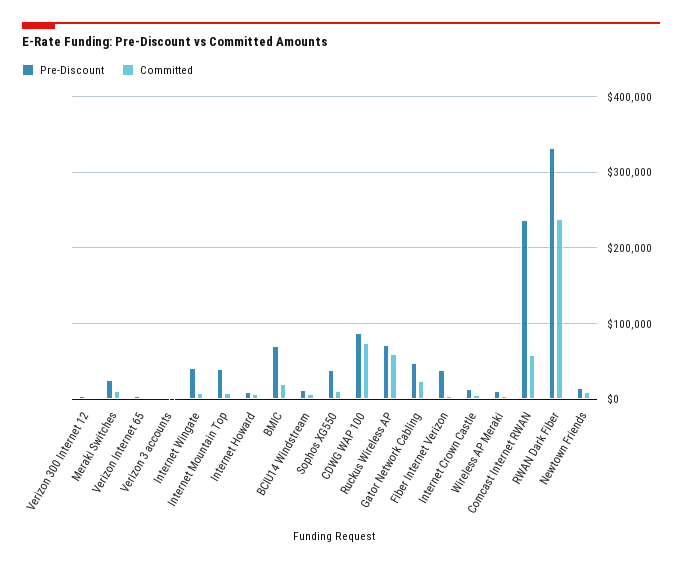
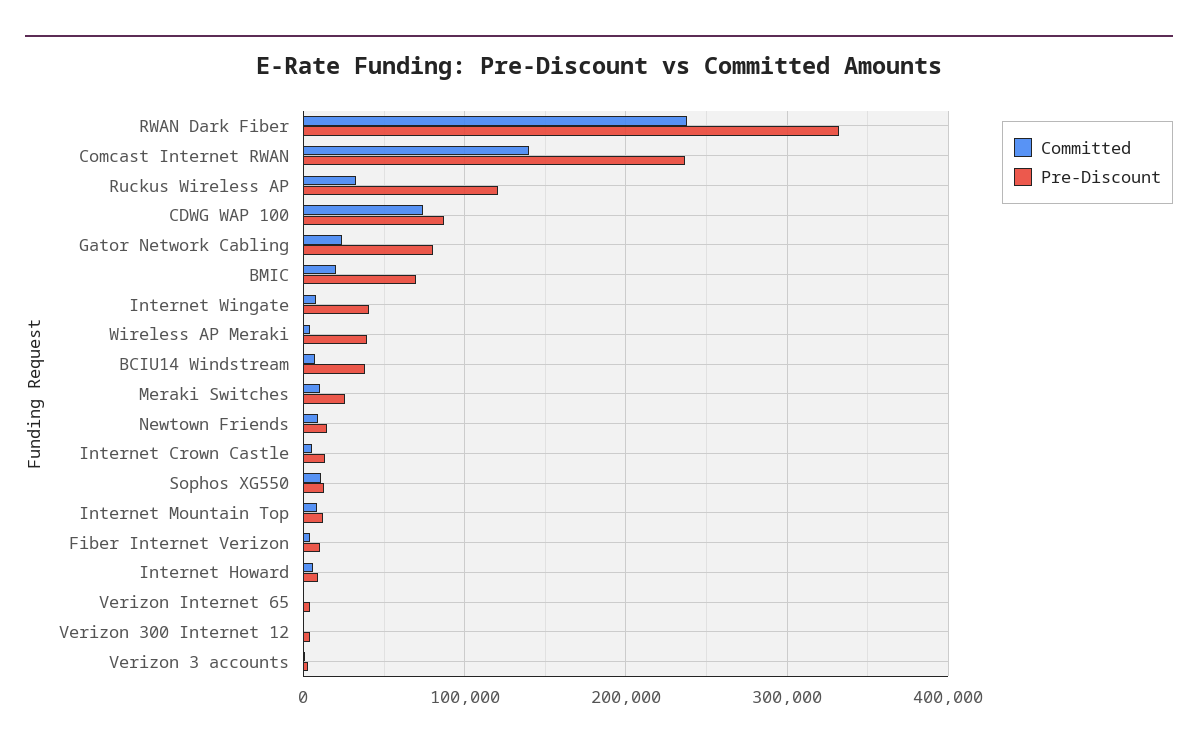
Pre-Discount, Internet Mountain Top: 40000 -> 10000
Pre-Discount, BCIU14 Windstream: 10000 -> 40000
Pre-Discount, Sophos XG550: 40000 -> 10000
Pre-Discount, Ruckus Wireless AP: 70000 -> 120000
Committed, Ruckus Wireless AP: 60000 -> 30000
Pre-Discount, Gator Network Cabling: 50000 -> 80000
Pre-Discount, Fiber Internet Verizon: 40000 -> 10000
Pre-Discount, Wireless AP Meraki: 10000 -> 40000
Committed, Comcast Internet RWAN: 60000 -> 140000

